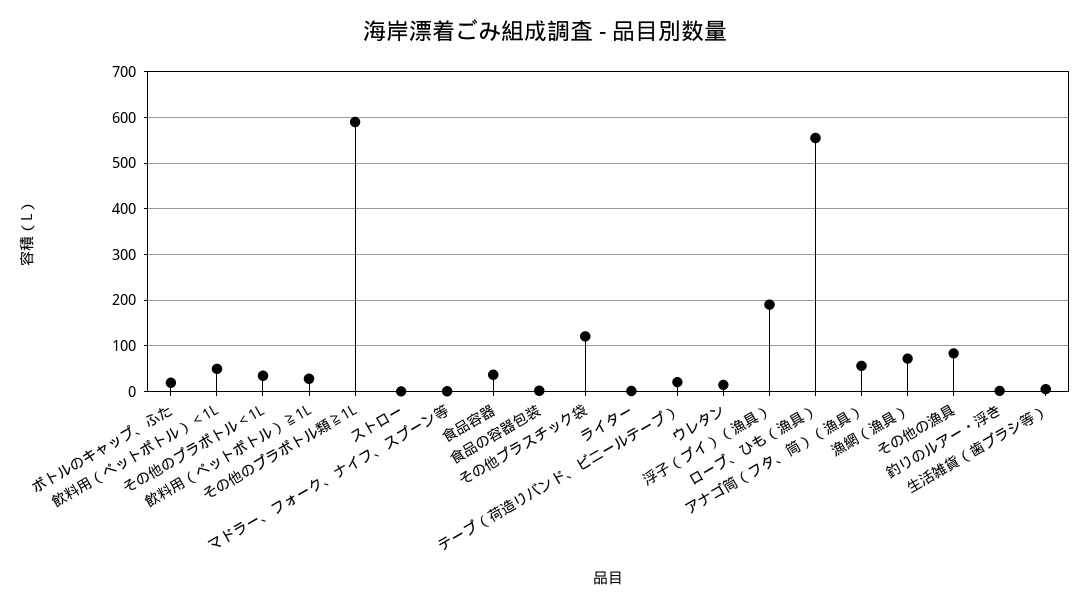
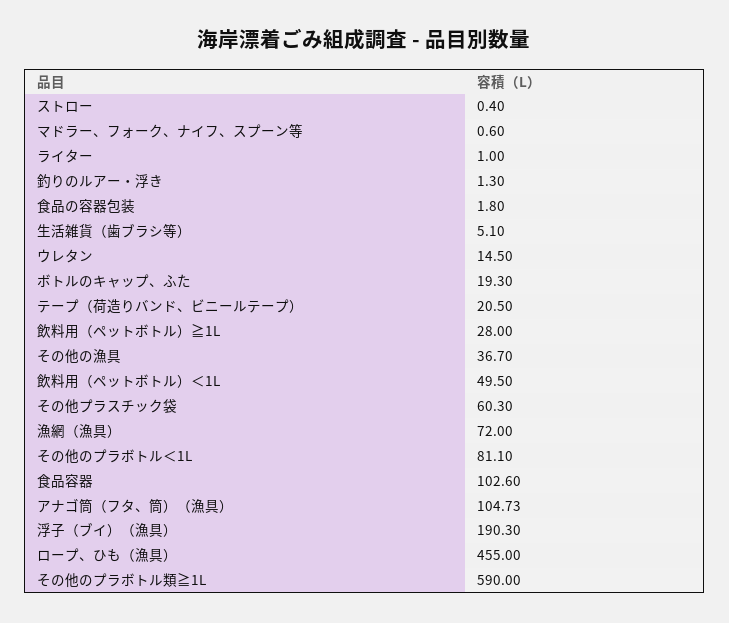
その他のプラボトル＜1L: 40 -> 81.1
食品容器: 40 -> 102.6
その他プラスチック袋: 120 -> 60.3
ロープ、ひも（漁具）: 560 -> 455
アナゴ筒（フタ、筒）（漁具）: 60 -> 104.73
その他の漁具: 80 -> 36.7

